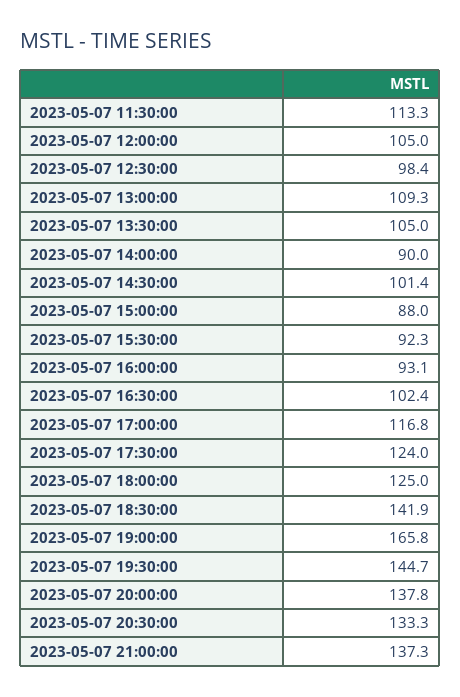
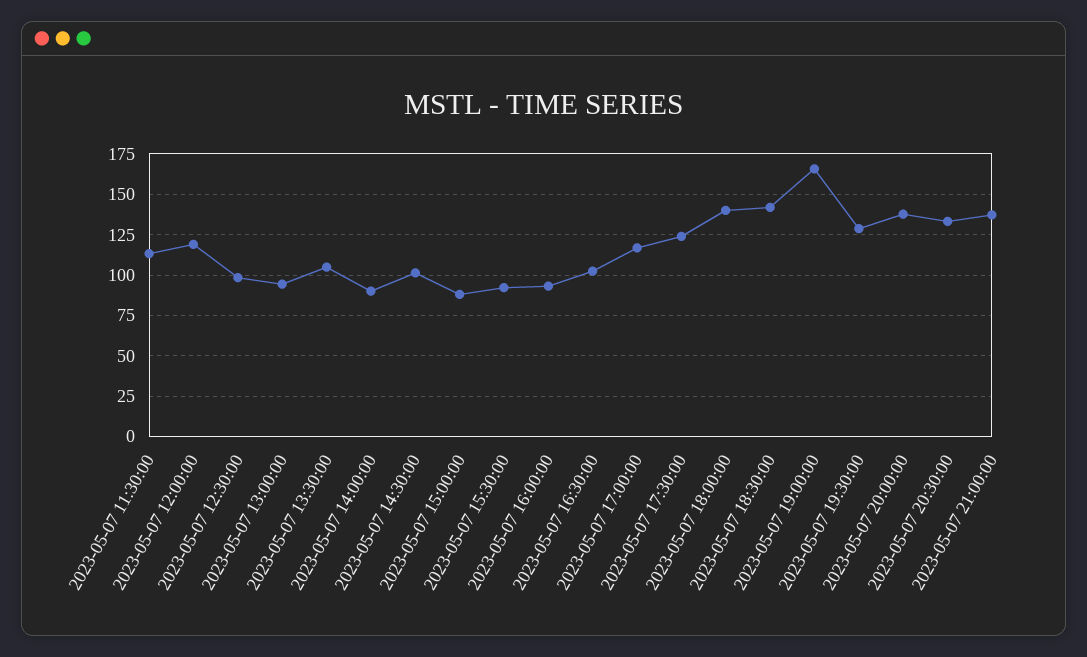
2023-05-07 12:00:00: 105 -> 120
2023-05-07 13:00:00: 109.3 -> 95
2023-05-07 18:00:00: 125 -> 140
2023-05-07 19:30:00: 144.7 -> 130

